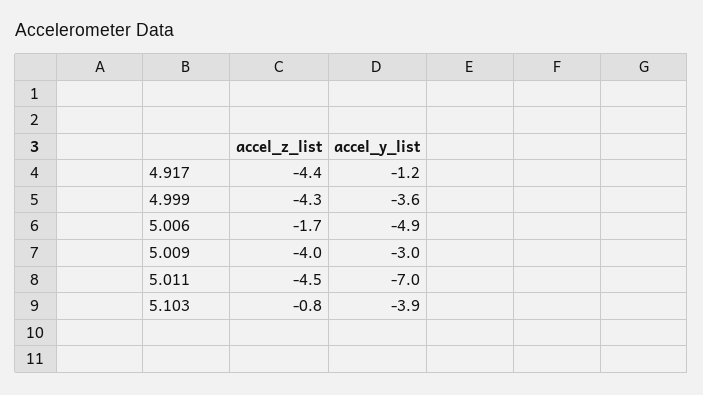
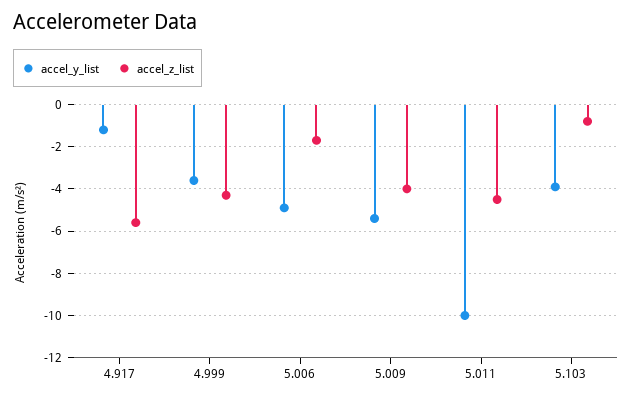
accel_z_list, 4.917: -4.4 -> -5.5
accel_y_list, 5.009: -3 -> -5.5
accel_y_list, 5.011: -7 -> -10

